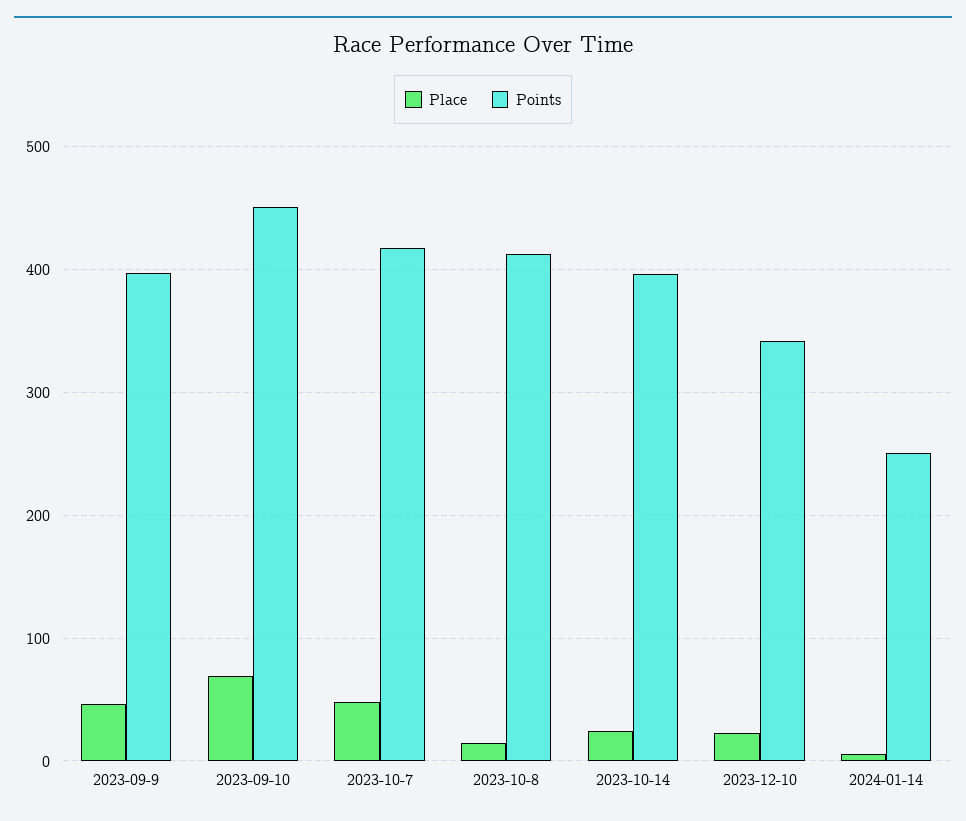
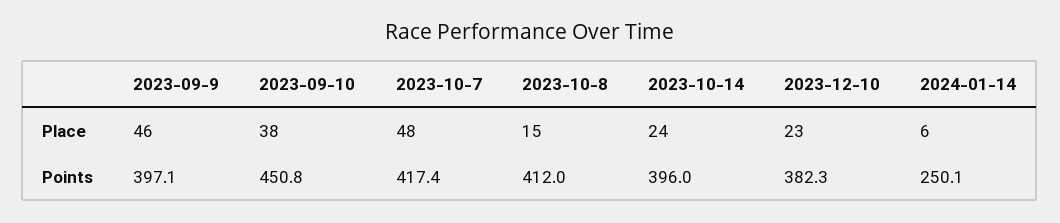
Place, 2023-09-10: 70 -> 38
Points, 2023-12-10: 340 -> 382.3

